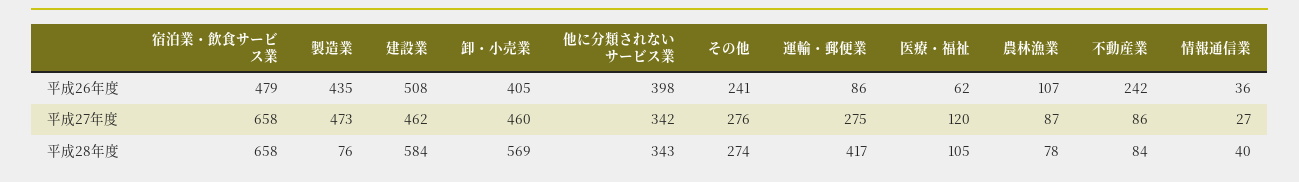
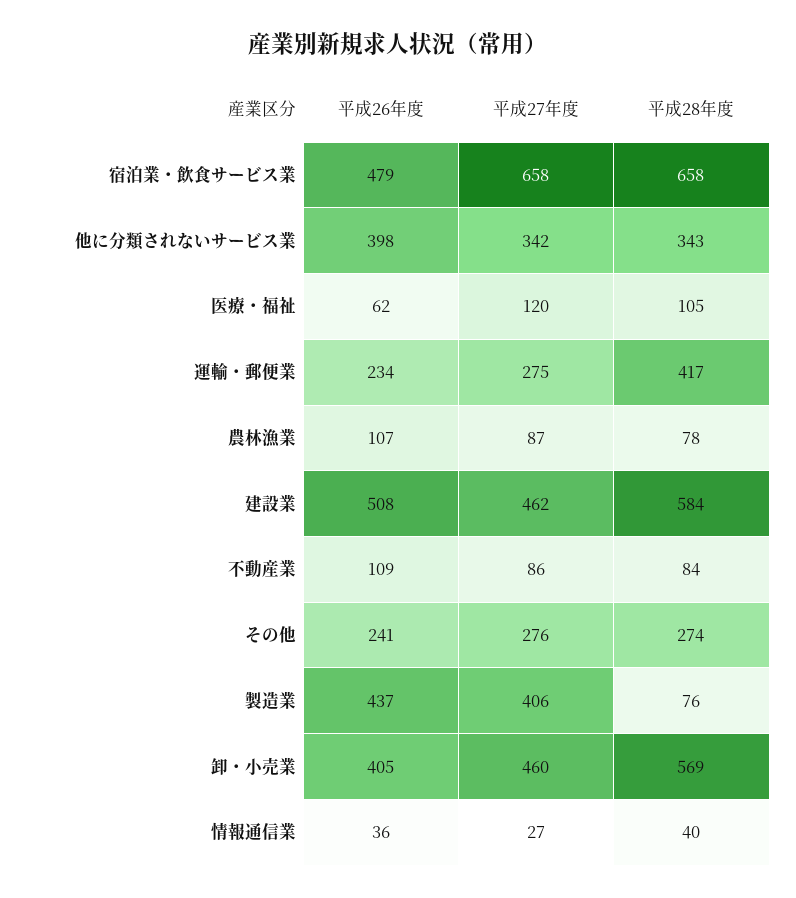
製造業, 平成26年度: 435 -> 437
運輸・郵便業, 平成26年度: 86 -> 234
不動産業, 平成26年度: 242 -> 109
製造業, 平成27年度: 473 -> 406

